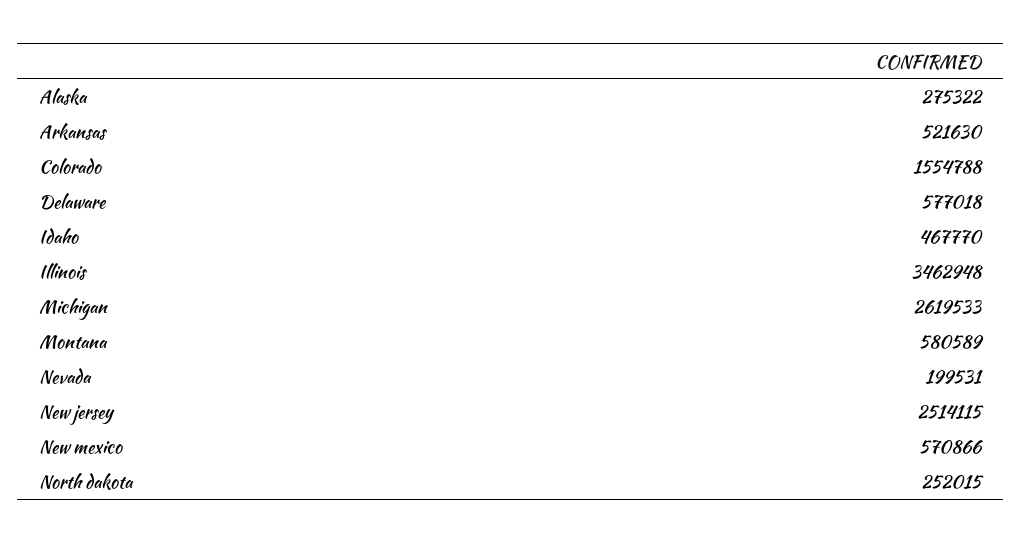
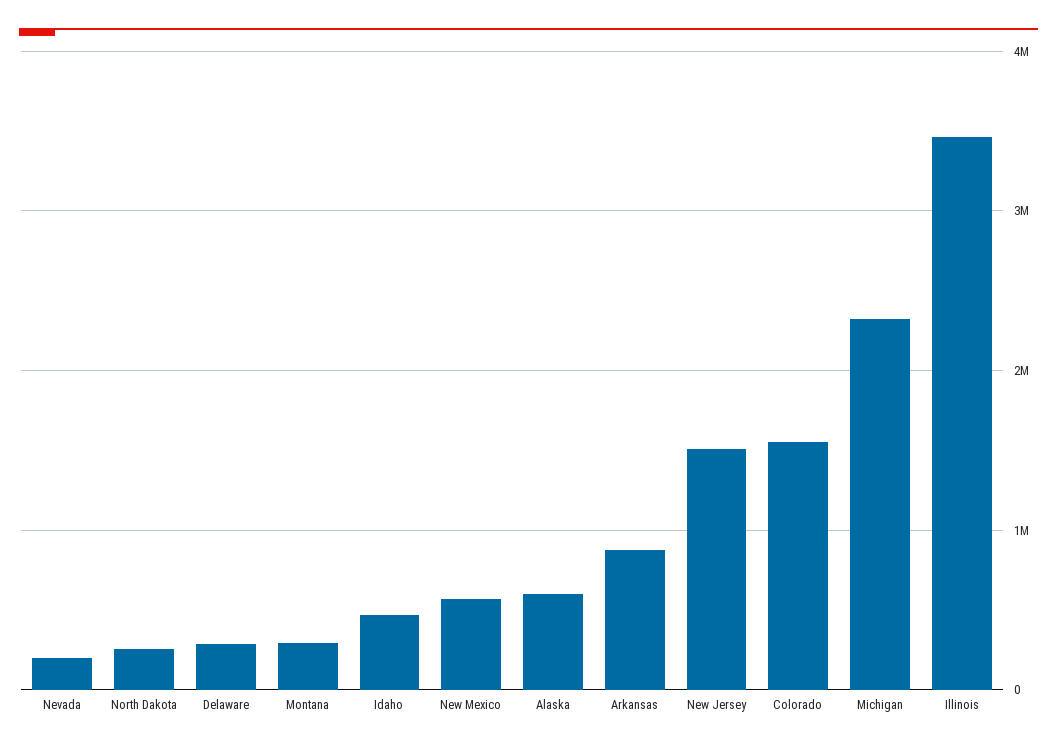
Alaska: 275322 -> 600000
Arkansas: 521630 -> 900000
Delaware: 577018 -> 300000
Michigan: 2619533 -> 2300000
Montana: 580589 -> 300000
New jersey: 2514115 -> 1500000

